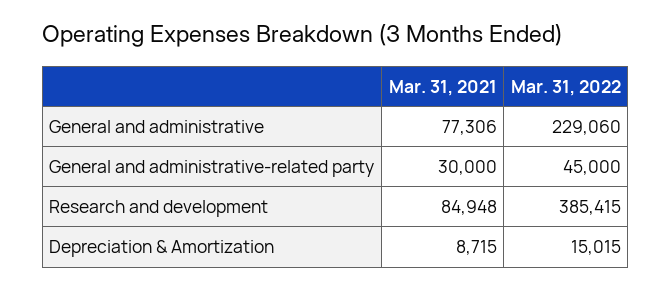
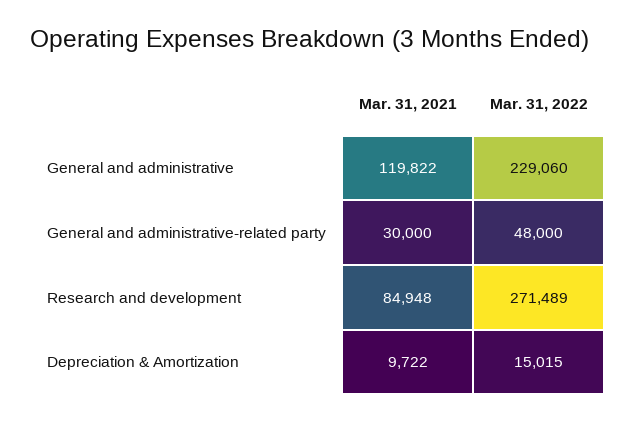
Mar. 31, 2021, General and administrative: 77306 -> 119822
Mar. 31, 2022, General and administrative-related party: 45000 -> 48000
Mar. 31, 2022, Research and development: 385415 -> 271489
Mar. 31, 2021, Depreciation & Amortization: 8715 -> 9722

